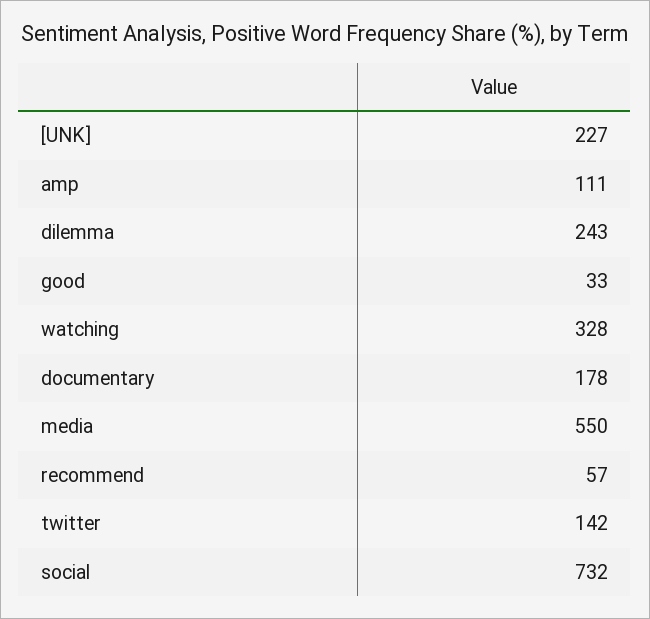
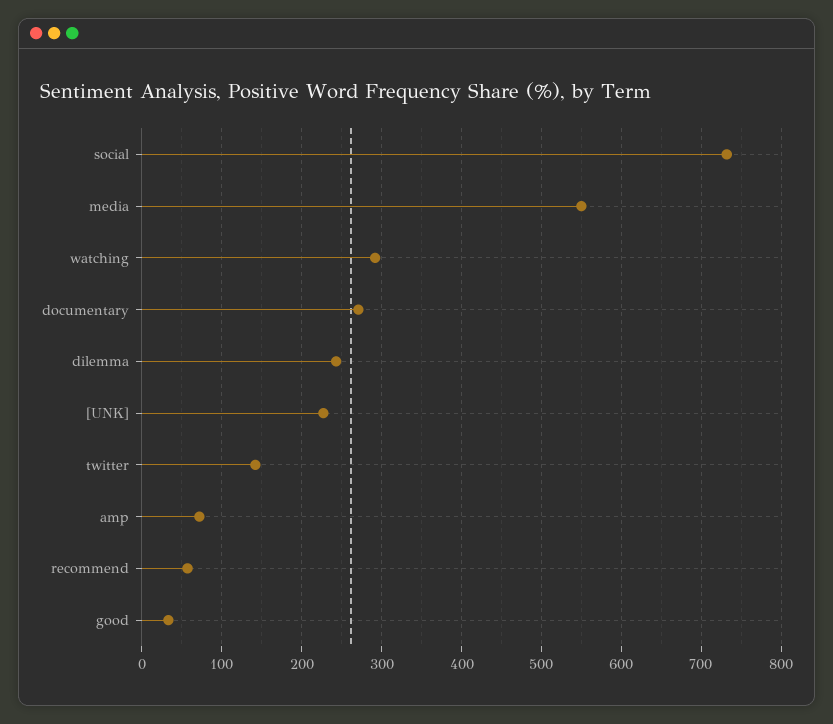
amp: 111 -> 70
watching: 328 -> 290
documentary: 178 -> 270

